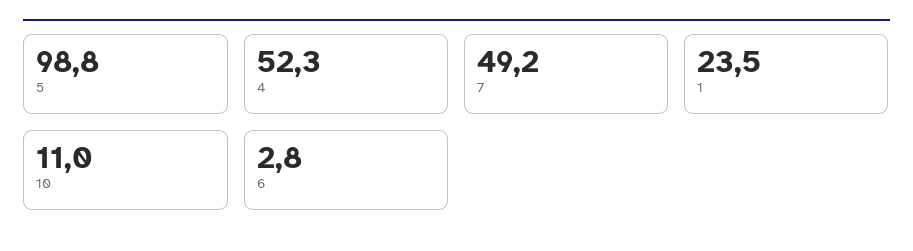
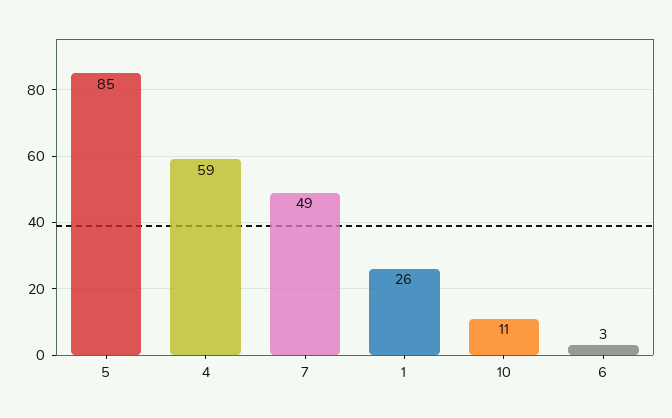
5: 98.8 -> 85
4: 52.3 -> 59
1: 23.5 -> 26

